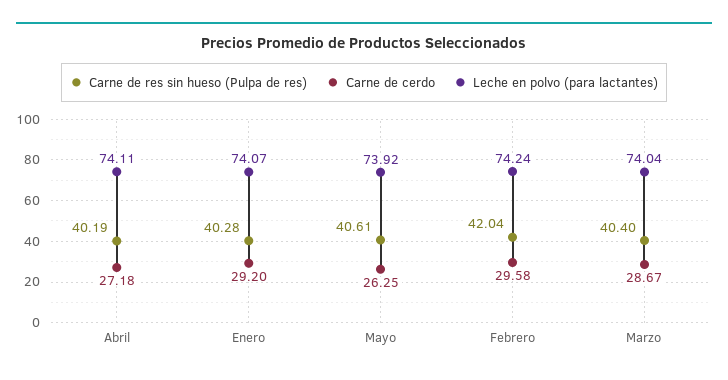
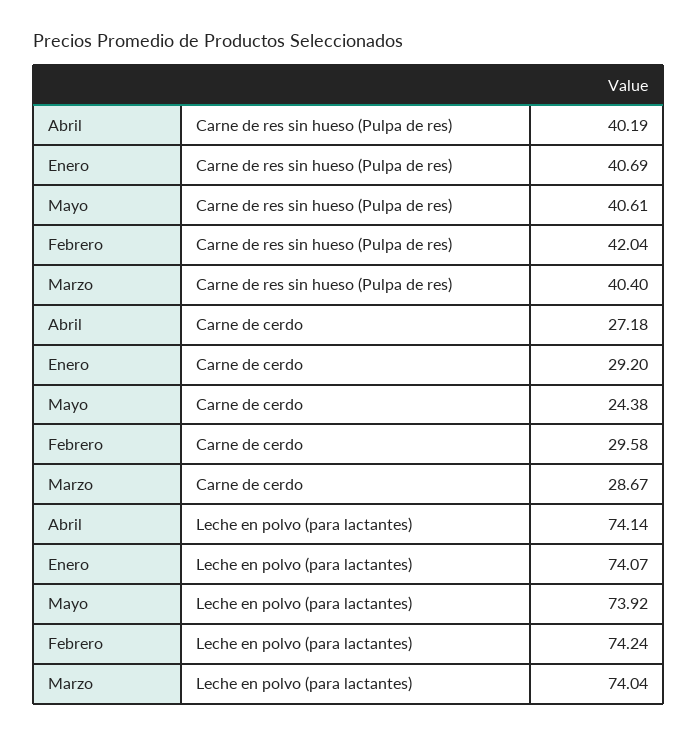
Leche en polvo (para lactantes), Abril: 74.11 -> 74.14
Carne de res sin hueso (Pulpa de res), Enero: 40.28 -> 40.69
Carne de cerdo, Mayo: 26.25 -> 24.38

